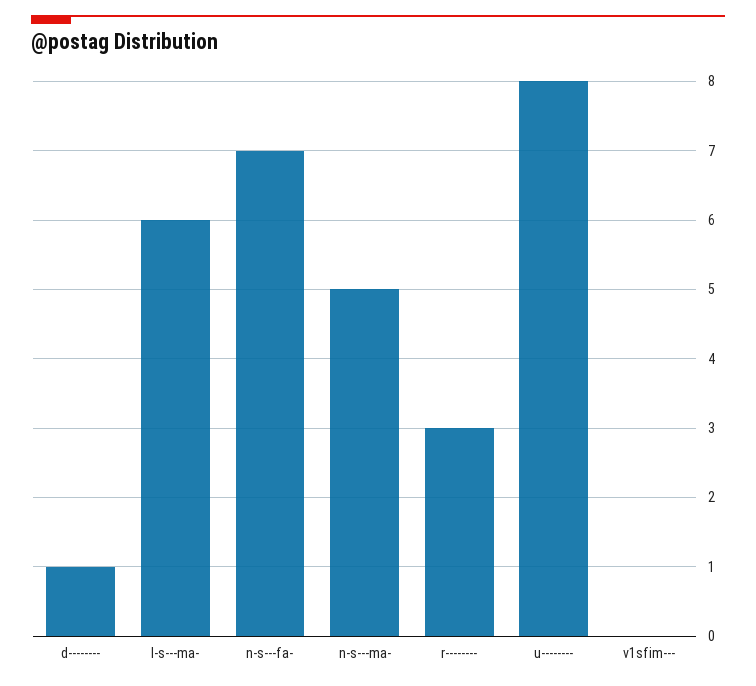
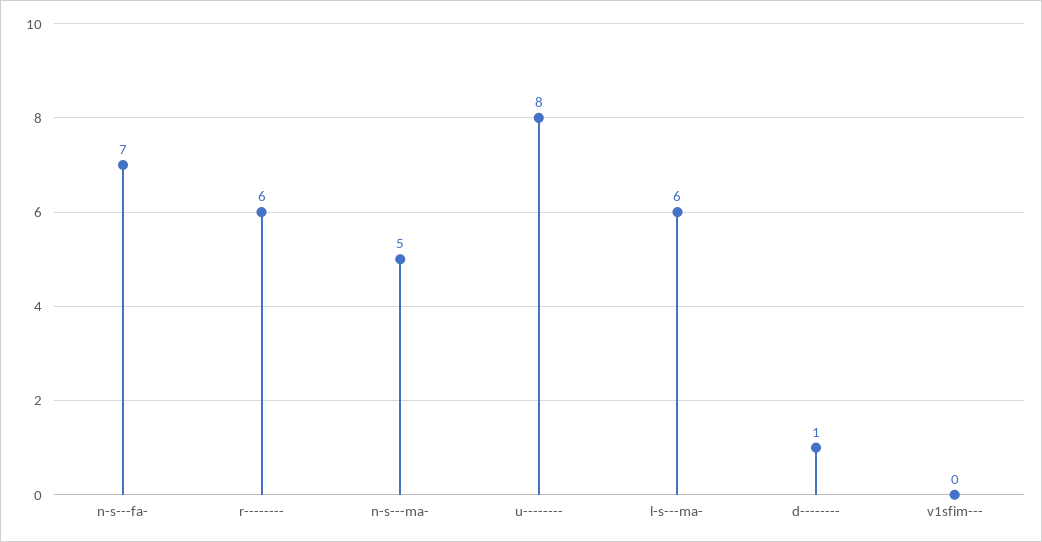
r--------: 3 -> 6

